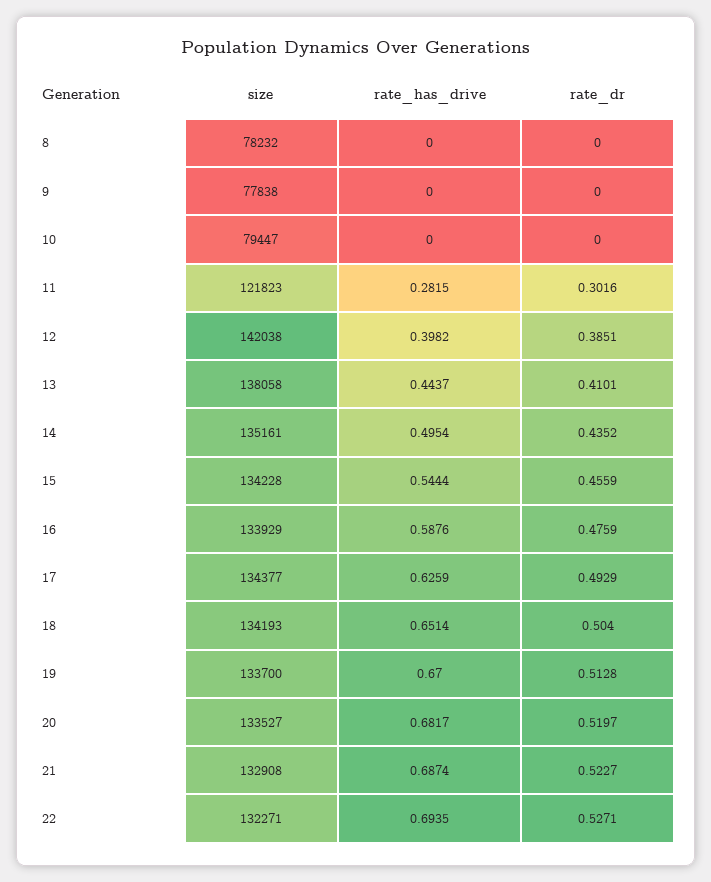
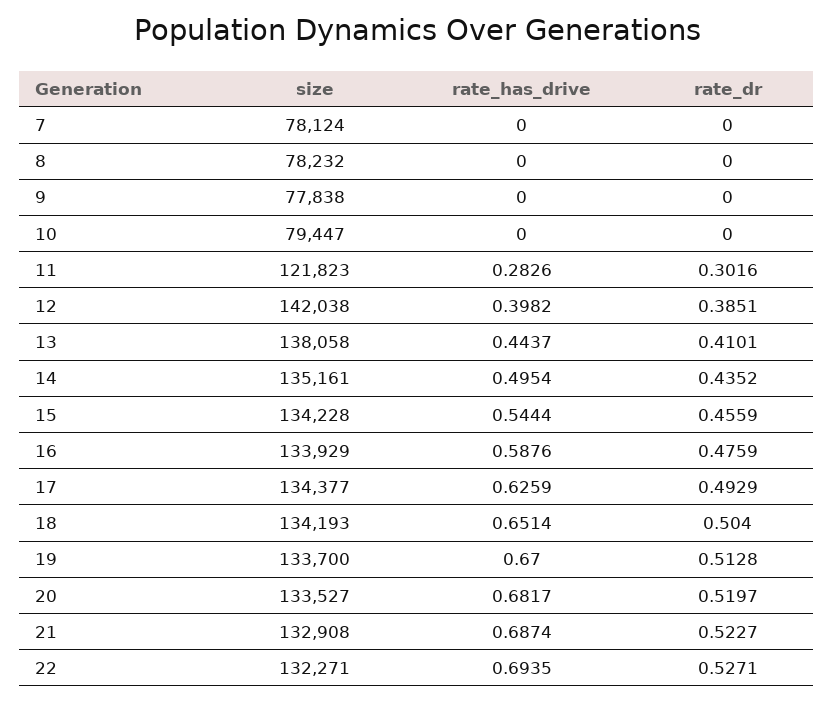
rate_has_drive, 11: 0.2815 -> 0.2826
size, 7: none -> 78124
rate_has_drive, 7: none -> 0
rate_dr, 7: none -> 0

